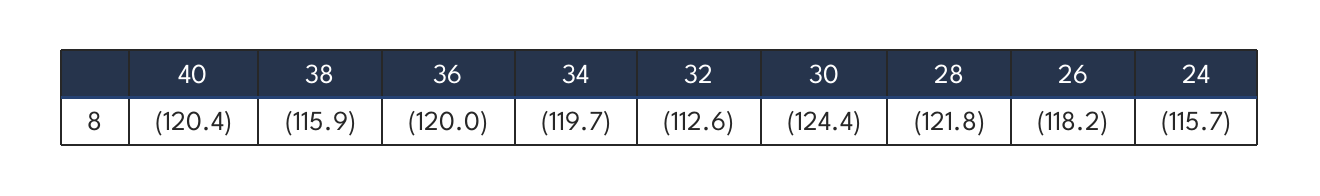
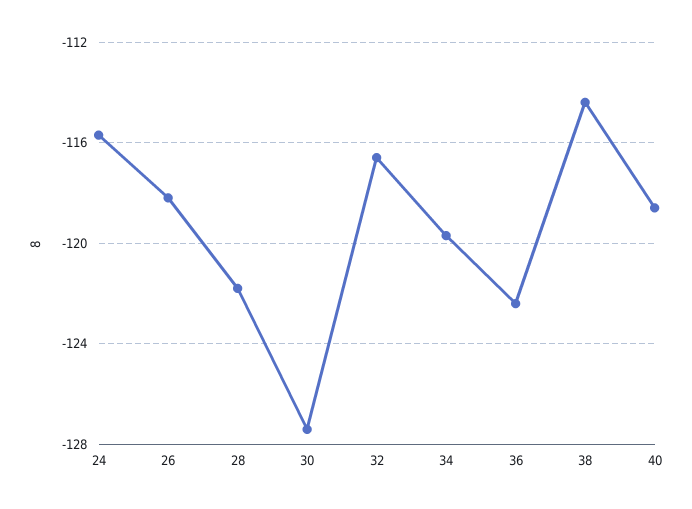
40: -120.4 -> -118.5
38: -115.9 -> -114.5
36: -120 -> -122.5
32: -112.6 -> -116.5
30: -124.4 -> -127.5

